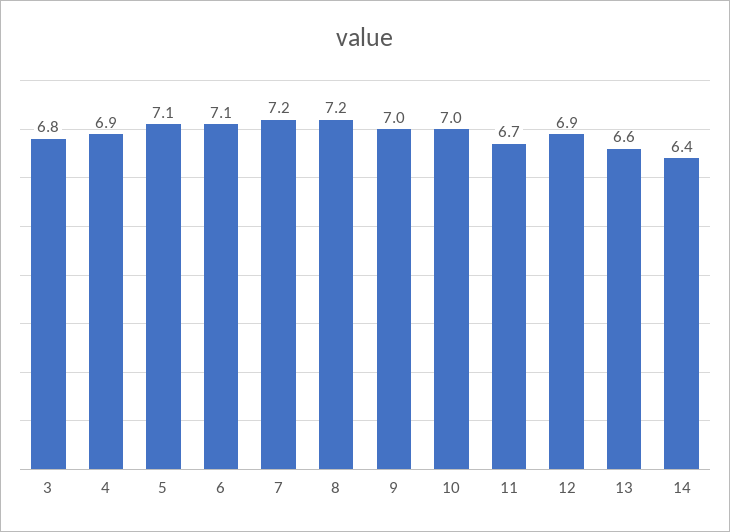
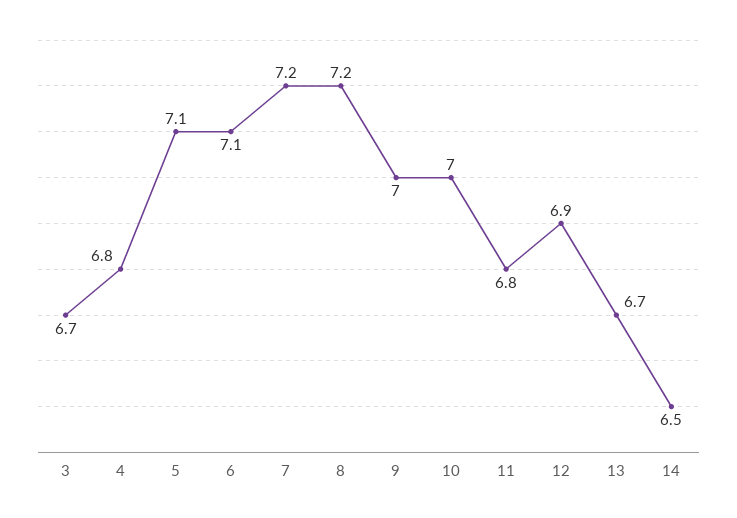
3: 6.8 -> 6.7
4: 6.9 -> 6.8
11: 6.7 -> 6.8
13: 6.6 -> 6.7
14: 6.4 -> 6.5

